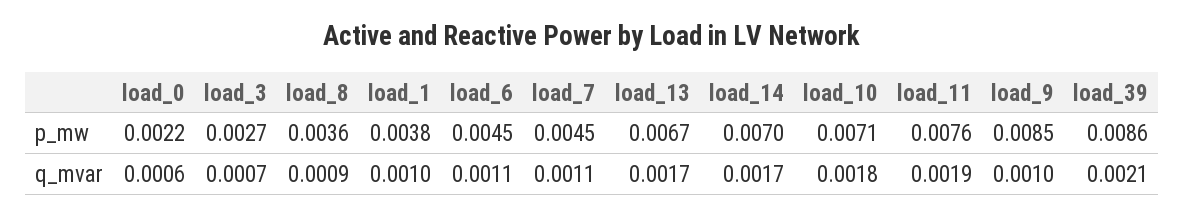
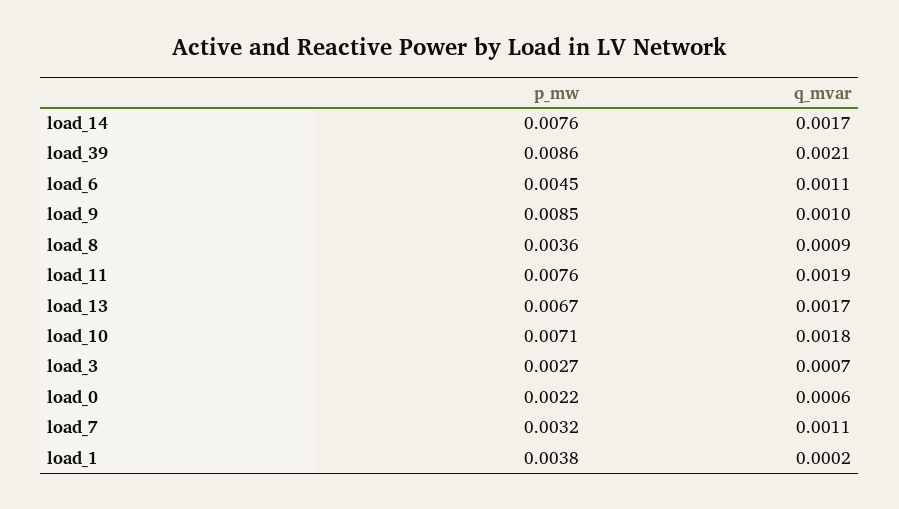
load_7, p_mw: 0.0045 -> 0.0032
load_14, p_mw: 0.007 -> 0.0076
load_1, q_mvar: 0.001 -> 0.0002

